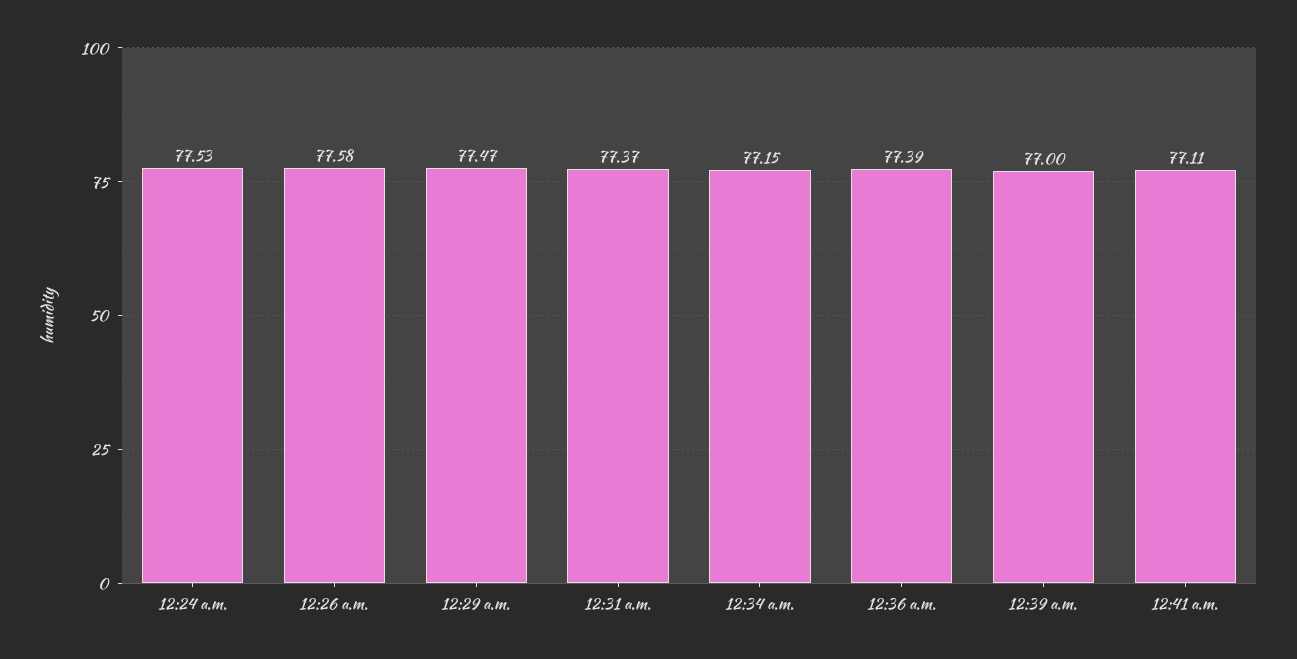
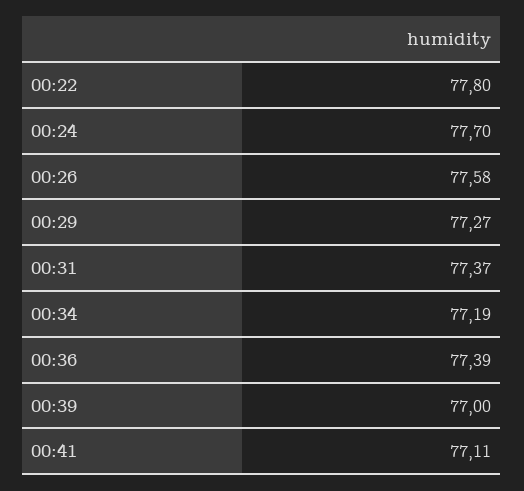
12:24 a.m.: 77.53 -> 77.7
12:29 a.m.: 77.47 -> 77.27
12:34 a.m.: 77.15 -> 77.19
00:22: none -> 77.8

